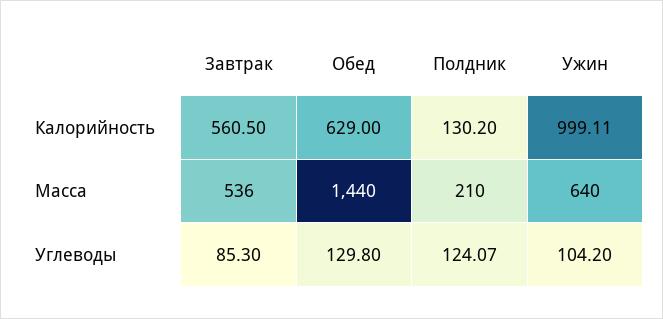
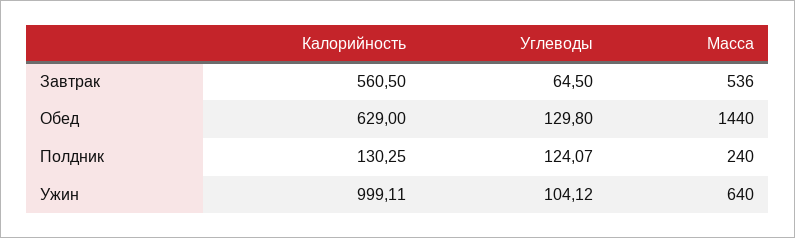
Полдник, Калорийность: 130.2 -> 130.25
Полдник, Масса: 210 -> 240
Завтрак, Углеводы: 85.3 -> 64.5
Ужин, Углеводы: 104.2 -> 104.12

